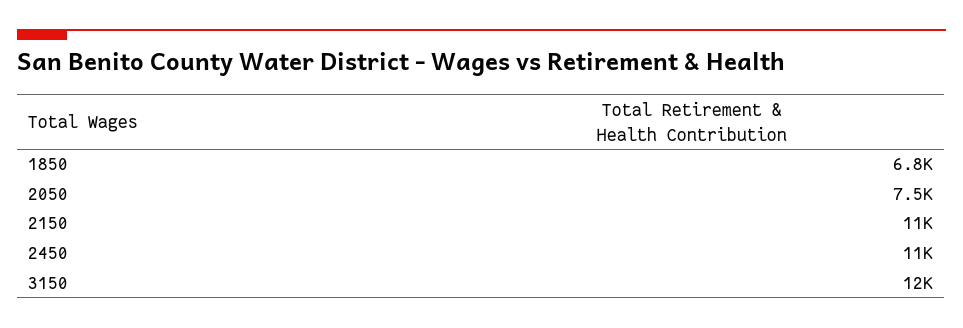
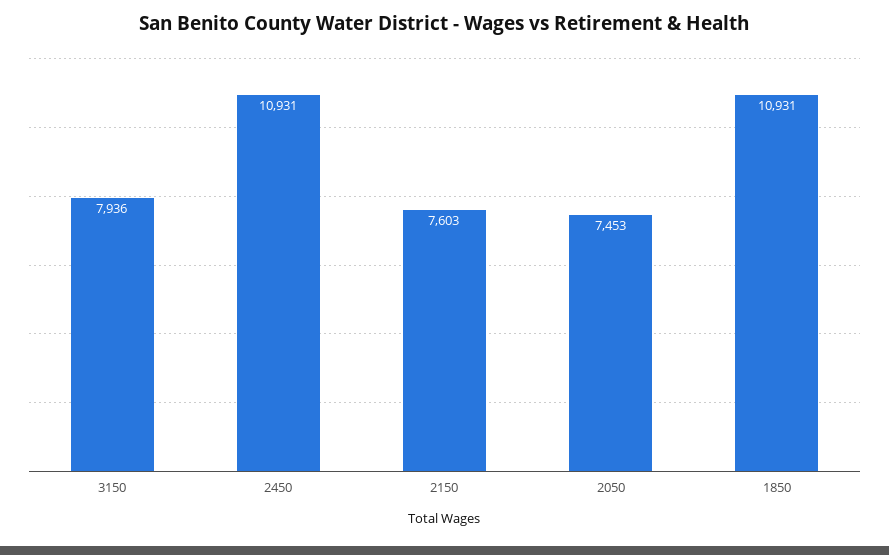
1850: 6800 -> 10931
2150: 11000 -> 7603
3150: 12000 -> 7936

